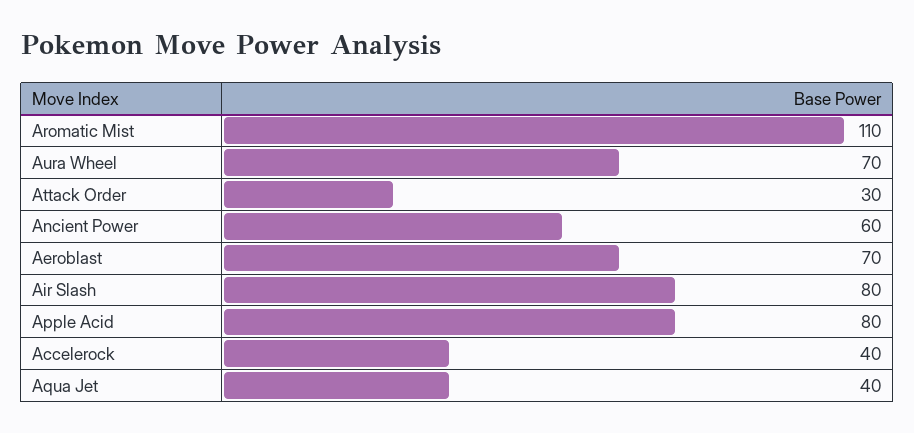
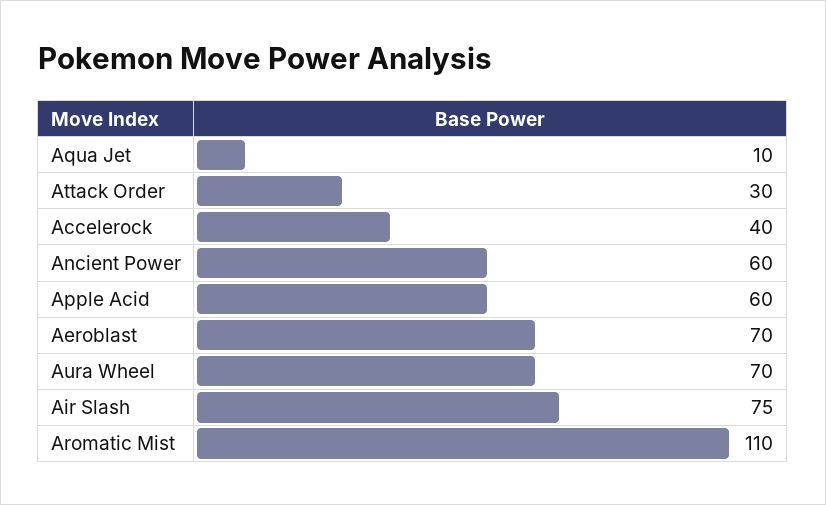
Air Slash: 80 -> 75
Apple Acid: 80 -> 60
Aqua Jet: 40 -> 10

